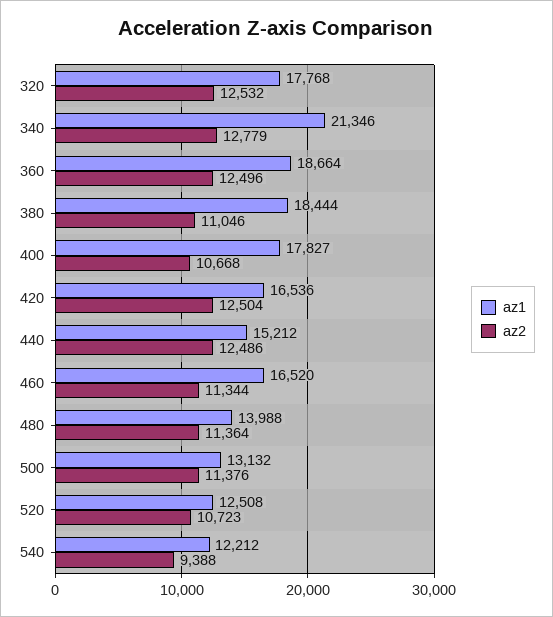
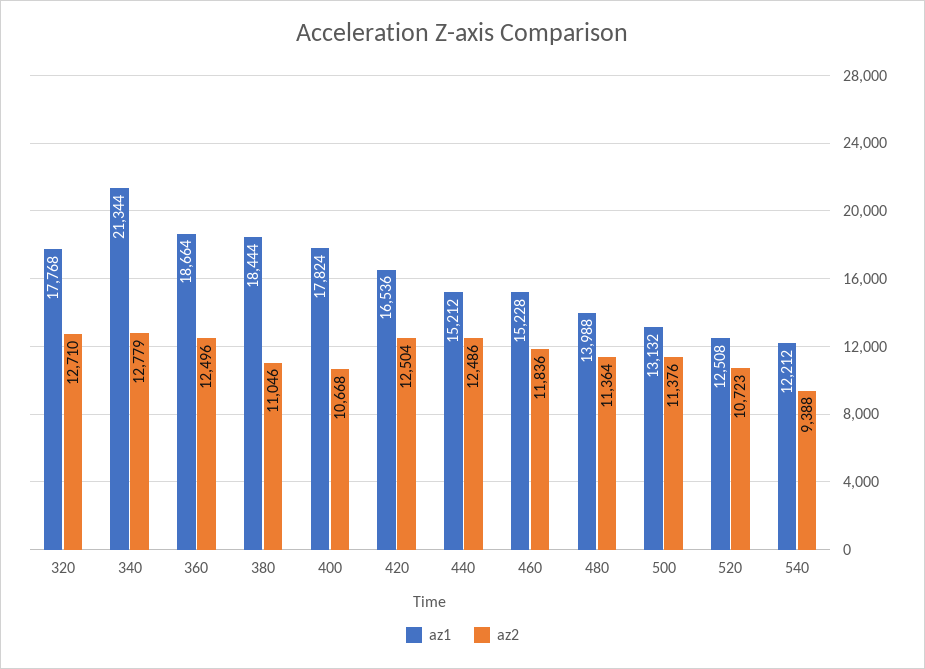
az2, 320: 12532 -> 12710
az1, 340: 21346 -> 21344
az1, 400: 17827 -> 17824
az1, 460: 16520 -> 15228
az2, 460: 11344 -> 11836

